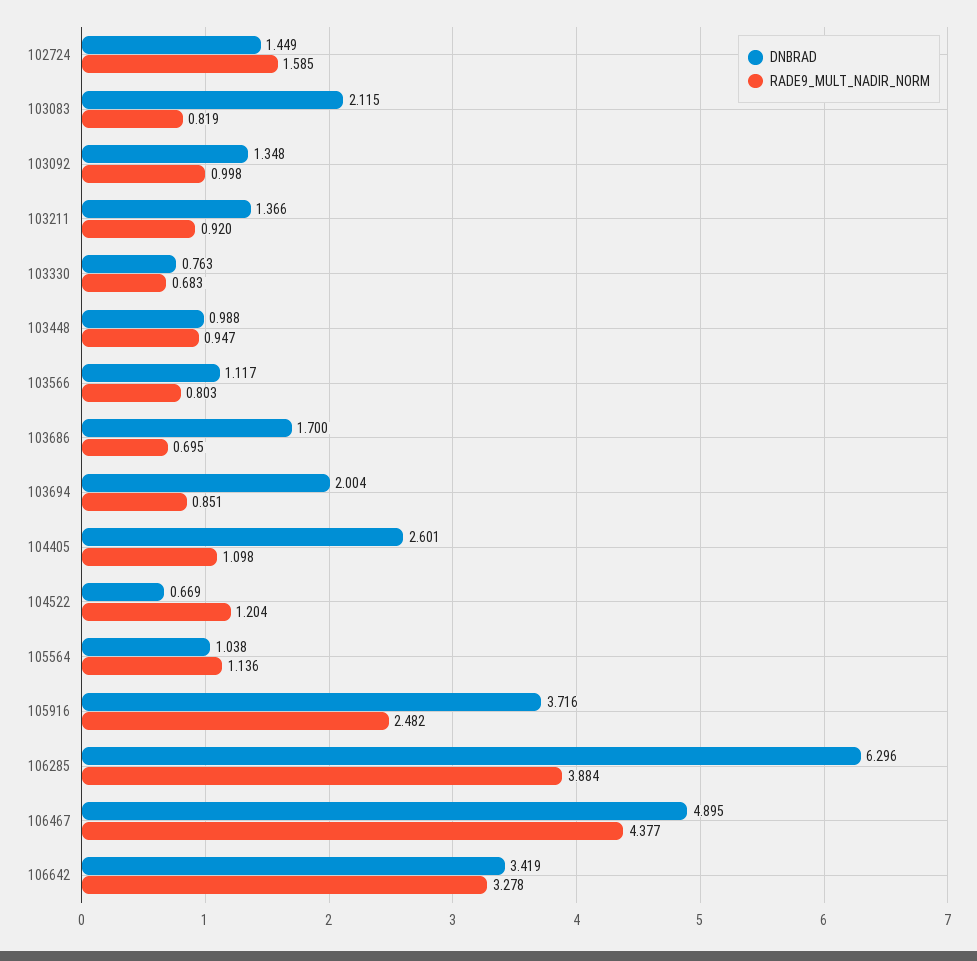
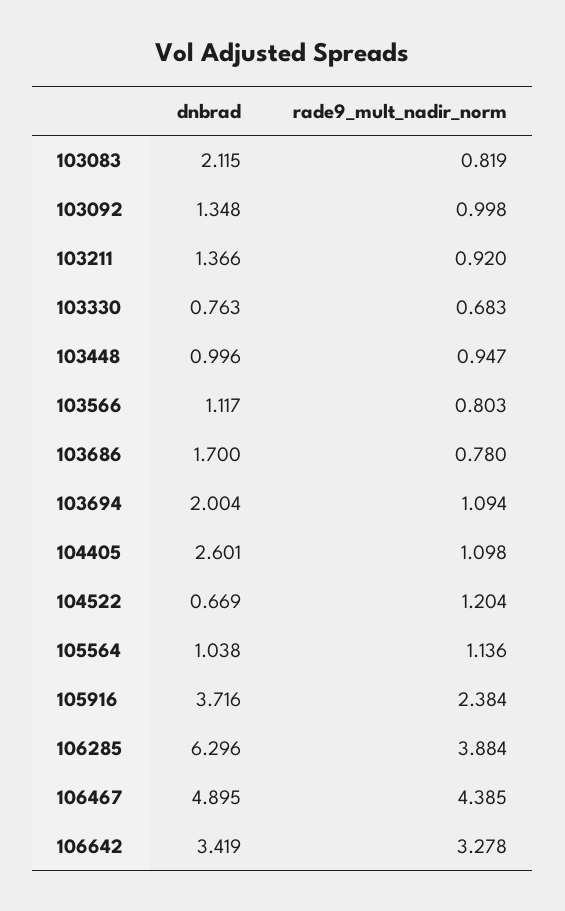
DNBRAD, 102724: 1.449 -> none
RADE9_MULT_NADIR_NORM, 102724: 1.585 -> none
DNBRAD, 103448: 0.988 -> 0.996
RADE9_MULT_NADIR_NORM, 103686: 0.695 -> 0.78
RADE9_MULT_NADIR_NORM, 103694: 0.851 -> 1.094
RADE9_MULT_NADIR_NORM, 105916: 2.482 -> 2.384
RADE9_MULT_NADIR_NORM, 106467: 4.377 -> 4.385

